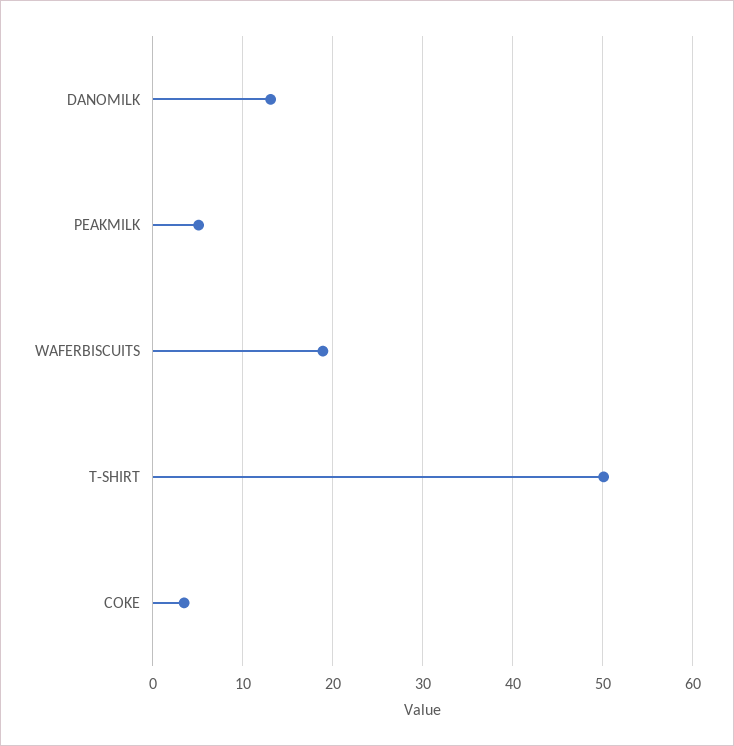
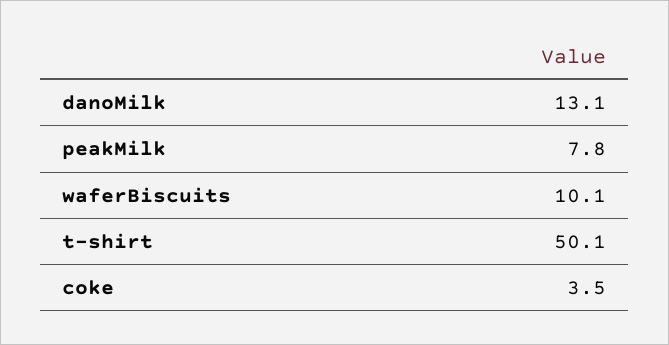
PEAKMILK: 5 -> 7.8
WAFERBISCUITS: 19 -> 10.1

